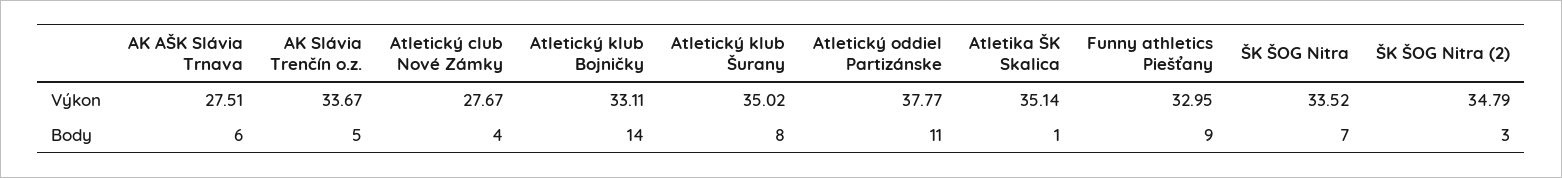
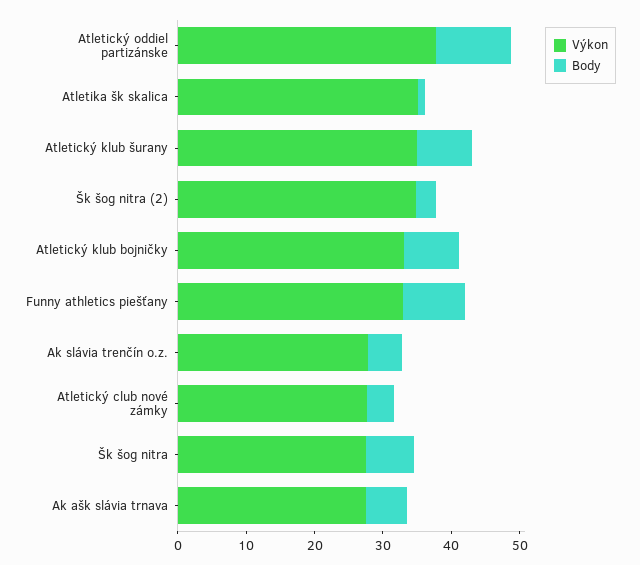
Výkon, AK Slávia Trenčín o.z.: 33.67 -> 28
Výkon, ŠK ŠOG Nitra: 33.52 -> 28
Body, Atletický klub Bojničky: 14 -> 8

